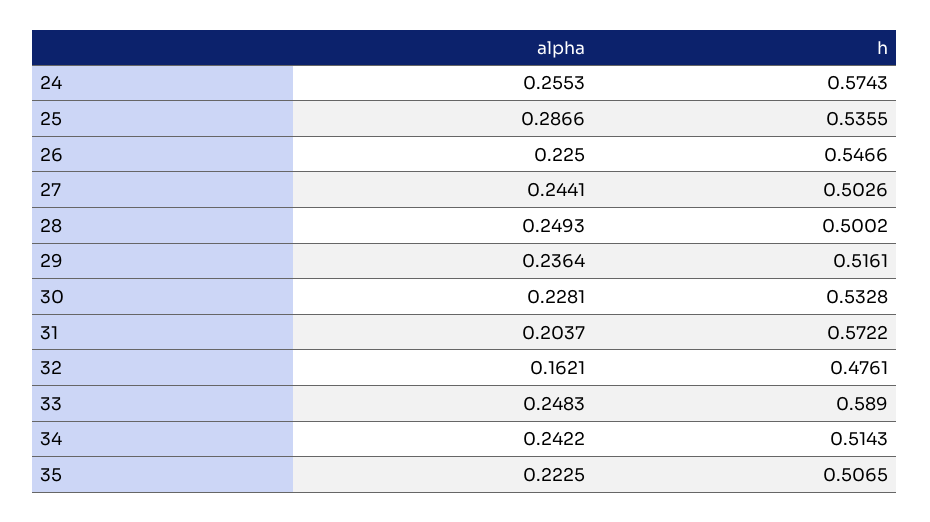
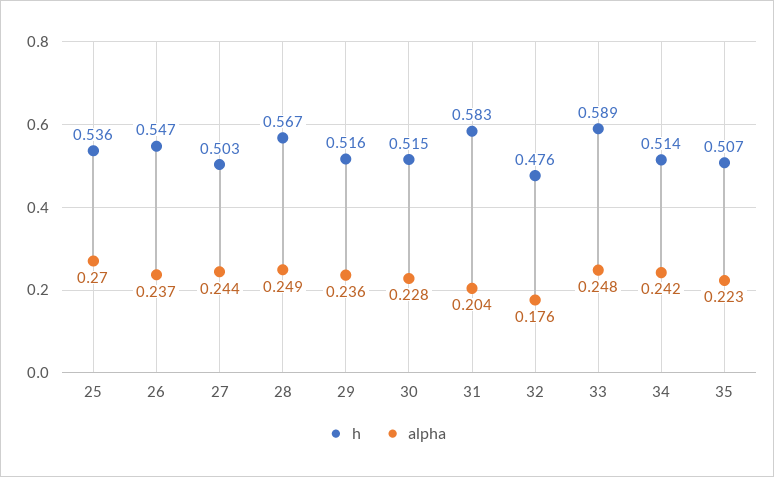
alpha, 24: 0.2553 -> none
h, 24: 0.5743 -> none
alpha, 25: 0.2866 -> 0.27
alpha, 26: 0.225 -> 0.237
h, 28: 0.5002 -> 0.567
h, 30: 0.5328 -> 0.515
h, 31: 0.5722 -> 0.583
alpha, 32: 0.1621 -> 0.176

